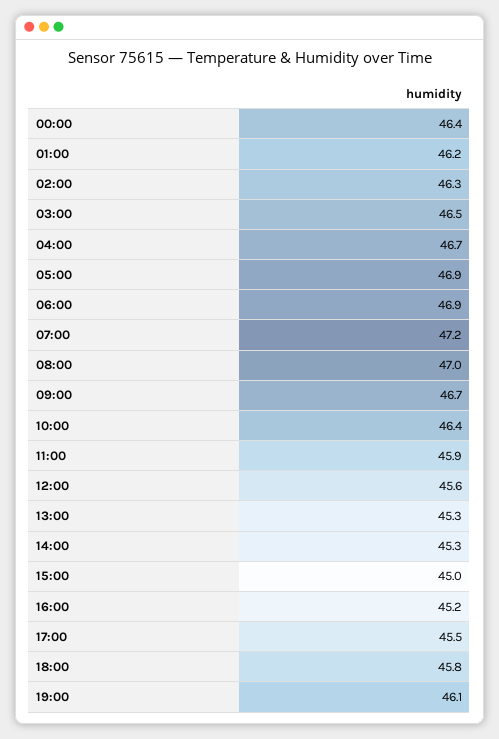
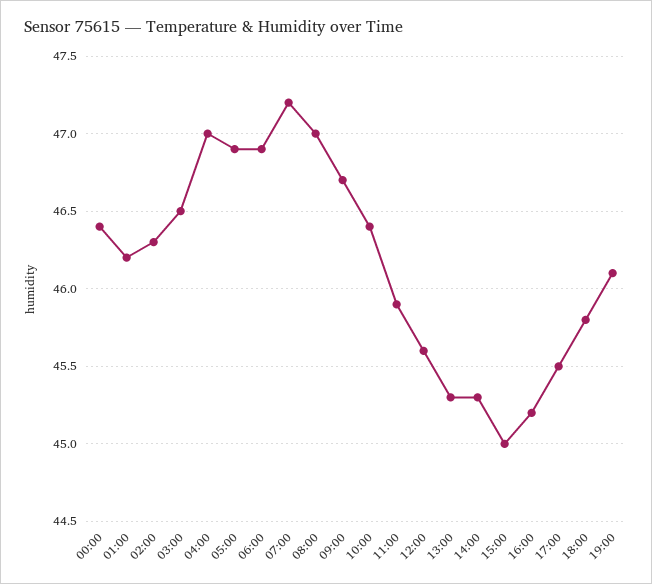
04:00: 46.7 -> 47

